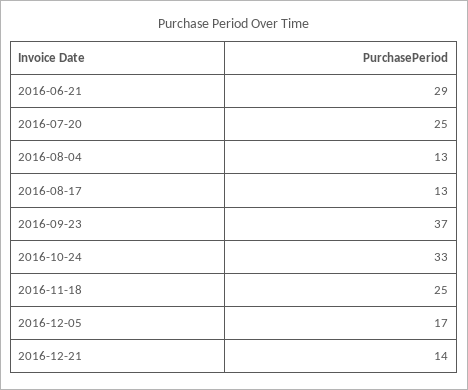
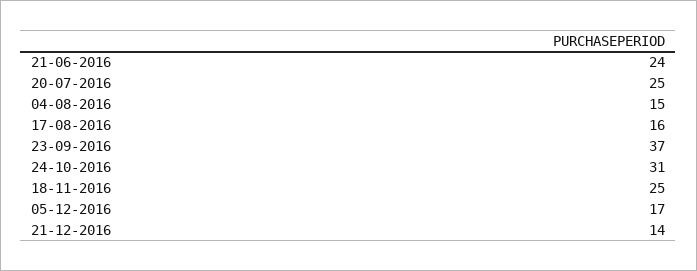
2016-06-21: 29 -> 24
2016-08-04: 13 -> 15
2016-08-17: 13 -> 16
2016-10-24: 33 -> 31

